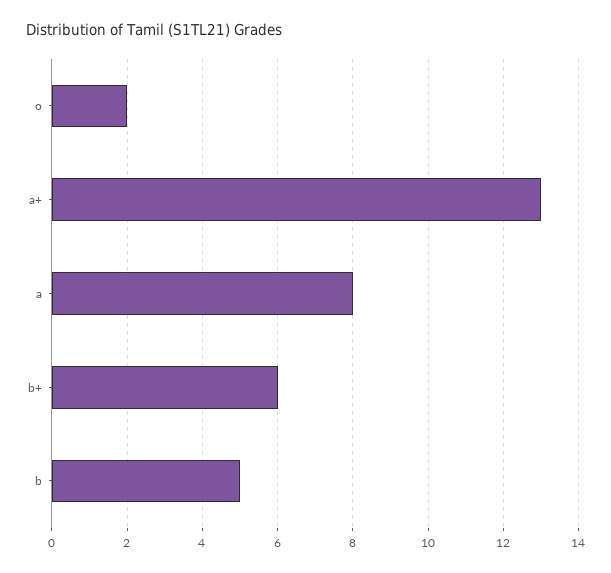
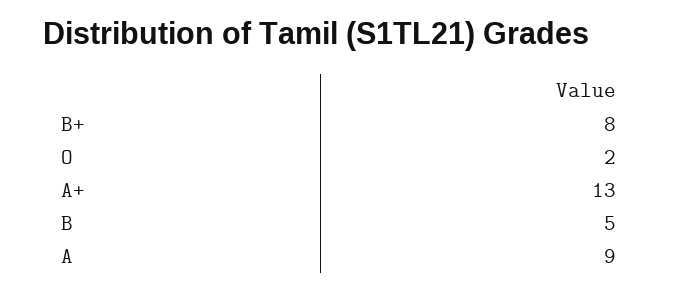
a: 8 -> 9
b+: 6 -> 8

